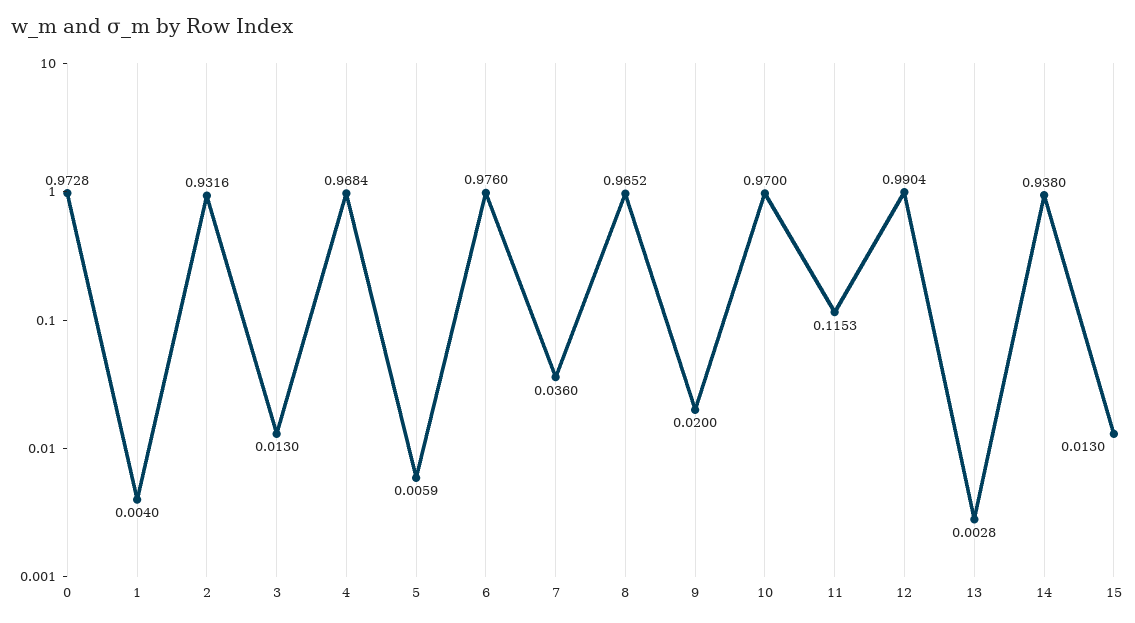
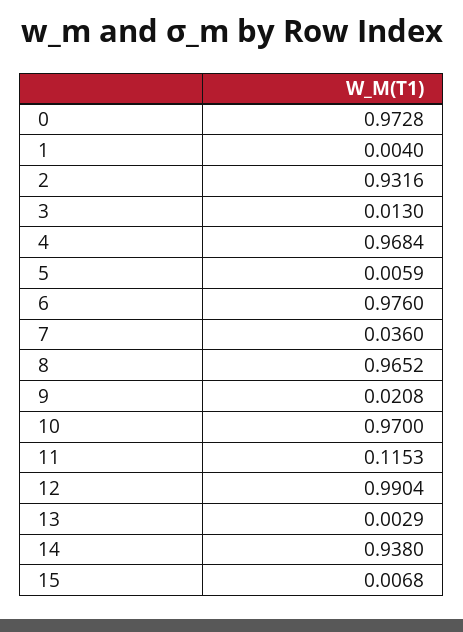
9: 0.02 -> 0.0208
13: 0.0028 -> 0.0029
15: 0.013 -> 0.0068

